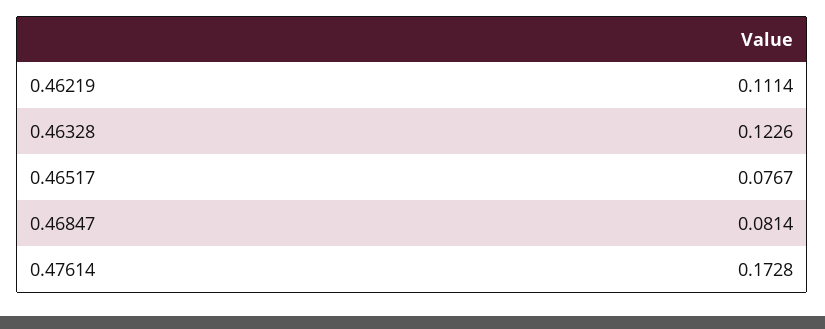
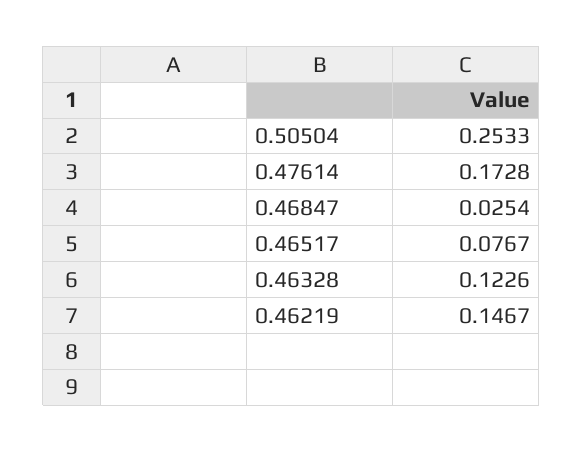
0.46219: 0.1114 -> 0.1467
0.46847: 0.0814 -> 0.0254
0.50504: none -> 0.2533

